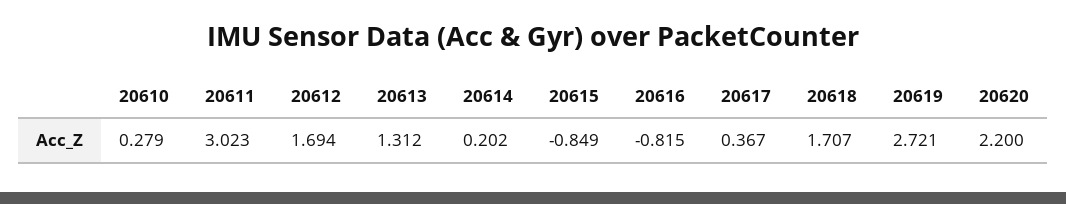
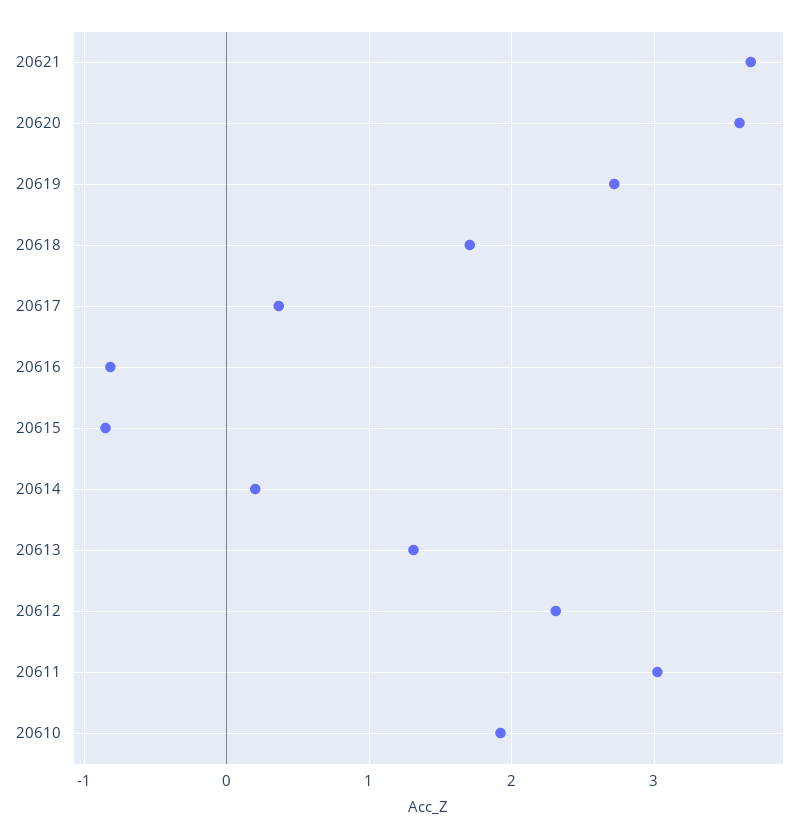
20610: 0.279 -> 1.9
20612: 1.694 -> 2.3
20620: 2.2 -> 3.6
20621: none -> 3.7

